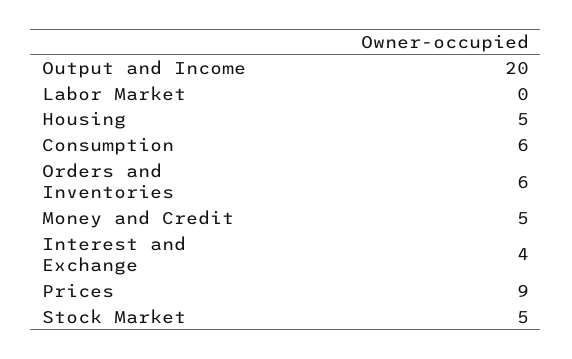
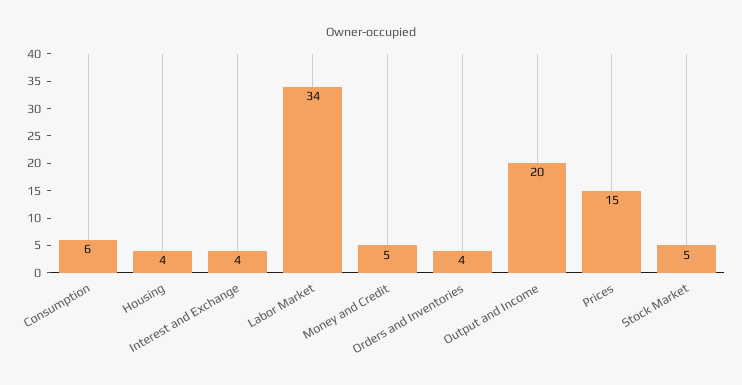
Labor Market: 0 -> 34
Housing: 5 -> 4
Orders and Inventories: 6 -> 4
Prices: 9 -> 15

